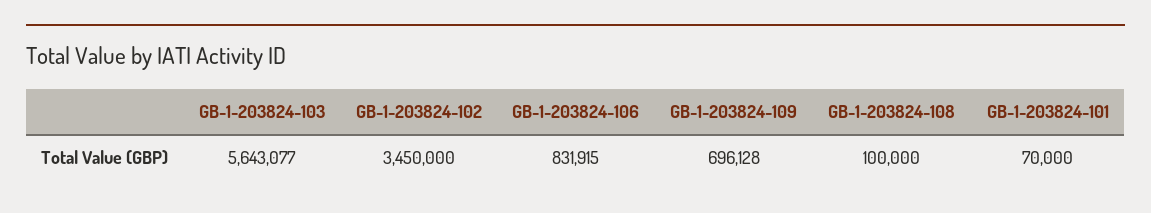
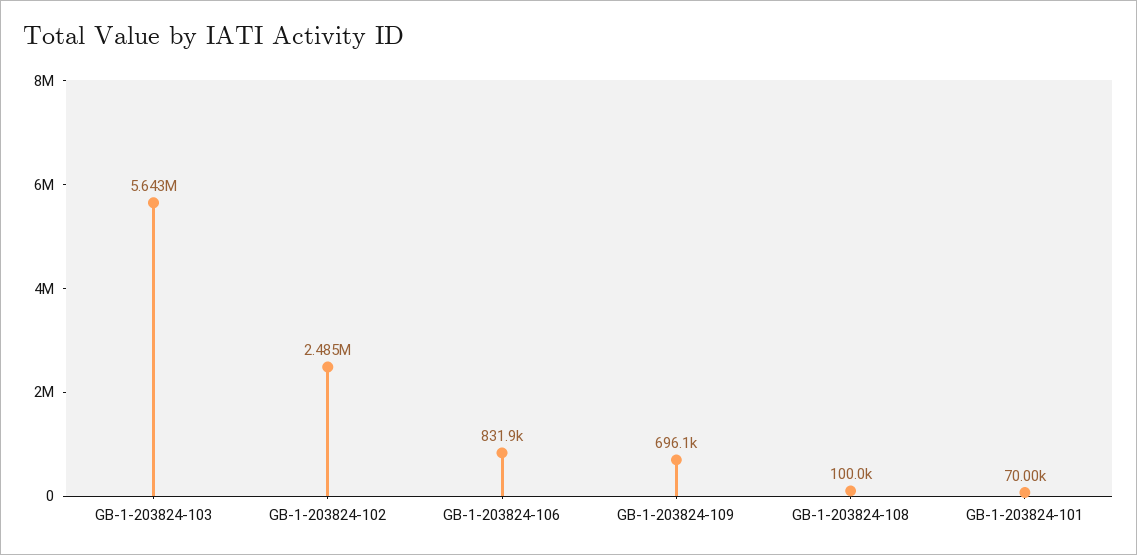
GB-1-203824-102: 3450000 -> 2485000

